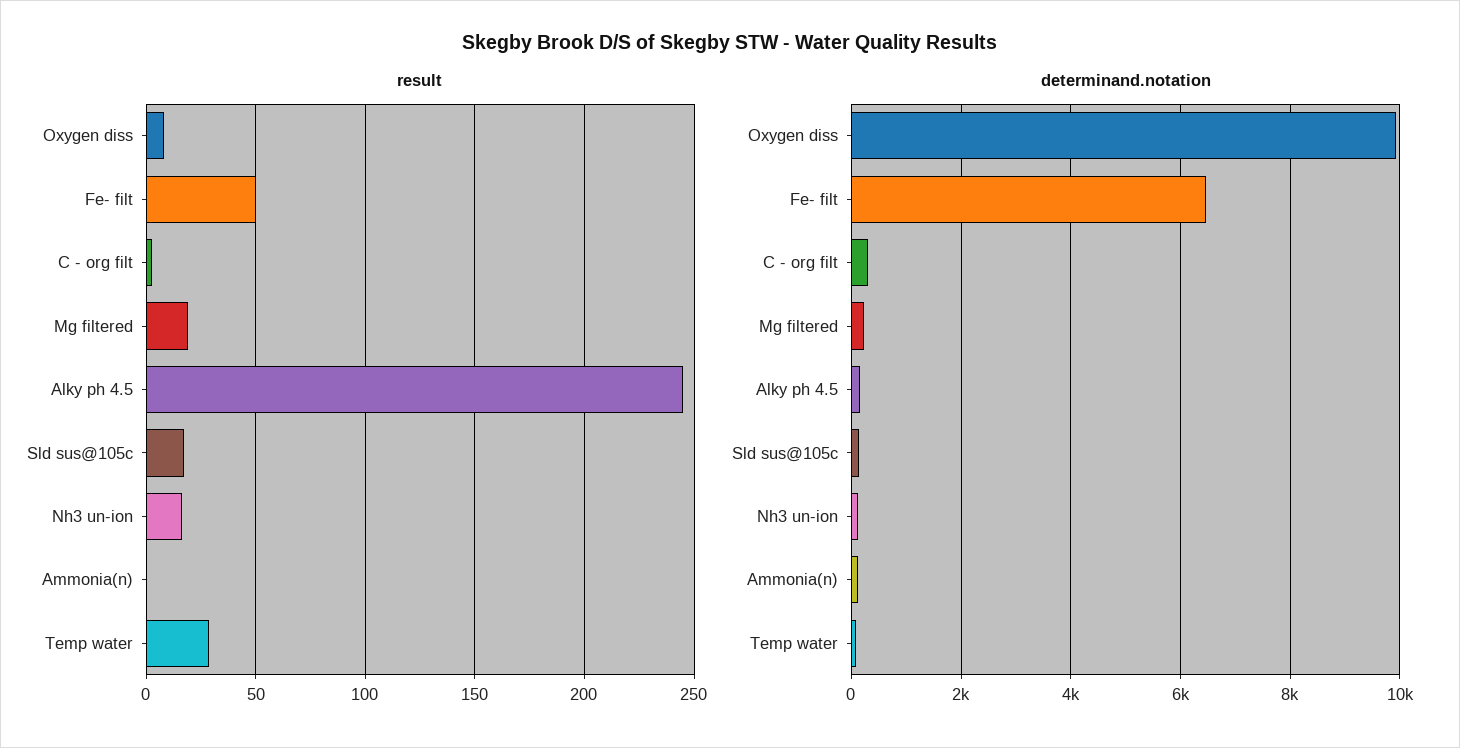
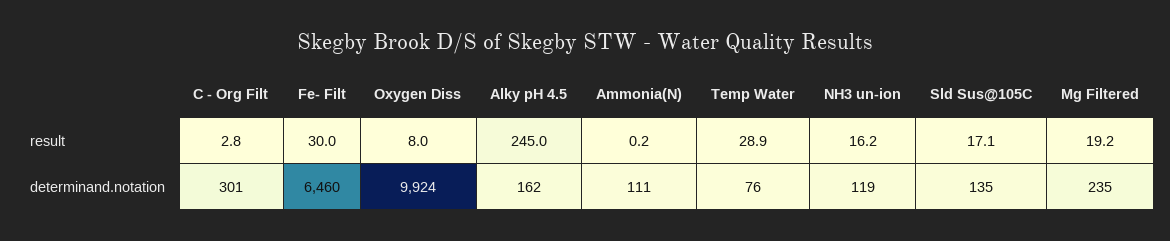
result, Fe- filt: 50 -> 30

